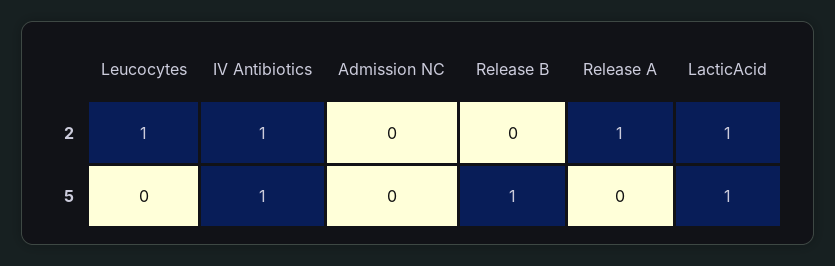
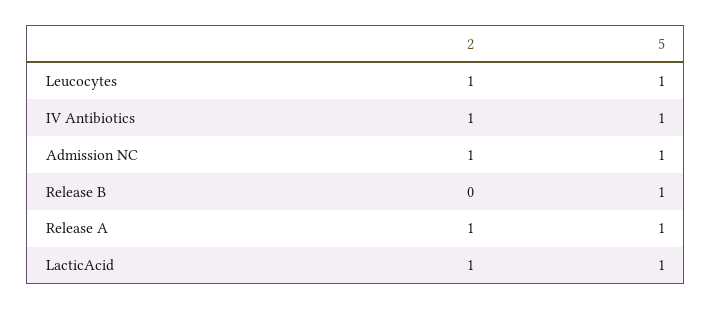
Admission NC, 2: 0 -> 1
Leucocytes, 5: 0 -> 1
Admission NC, 5: 0 -> 1
Release A, 5: 0 -> 1

